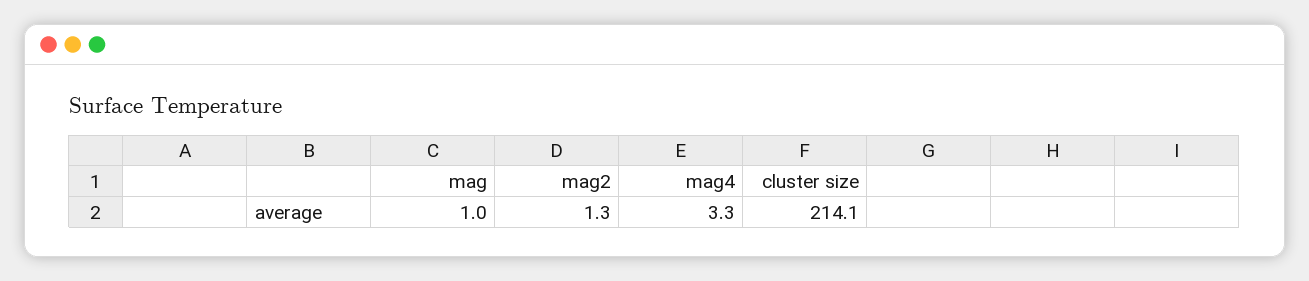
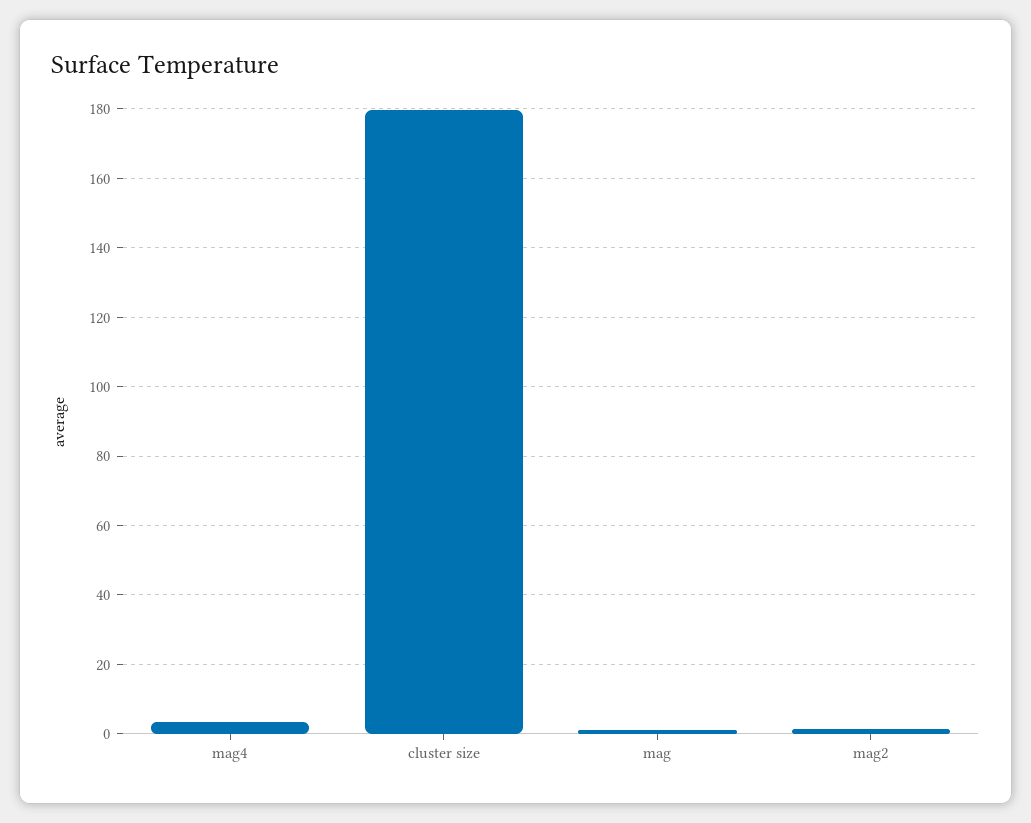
cluster size: 214.1 -> 180

